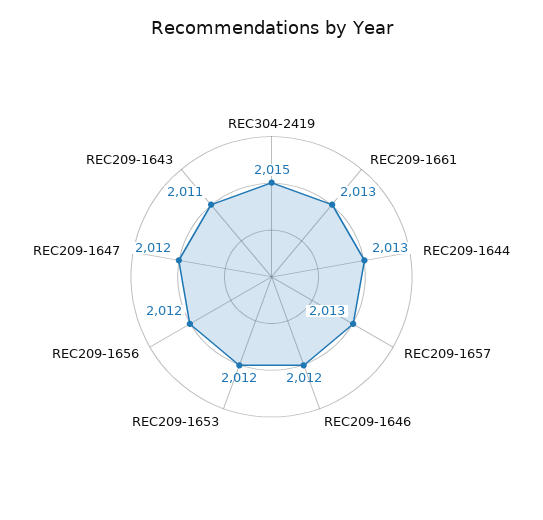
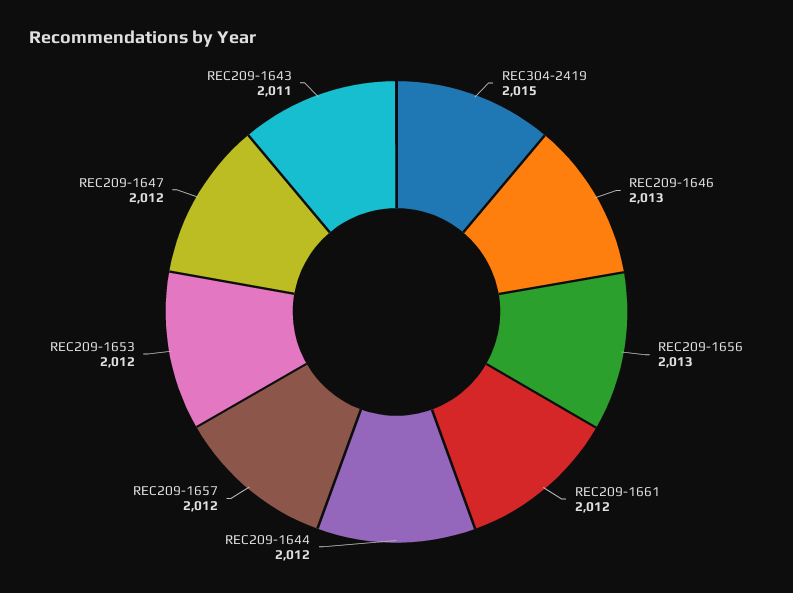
REC209-1661: 2013 -> 2012
REC209-1644: 2013 -> 2012
REC209-1657: 2013 -> 2012
REC209-1646: 2012 -> 2013
REC209-1656: 2012 -> 2013

